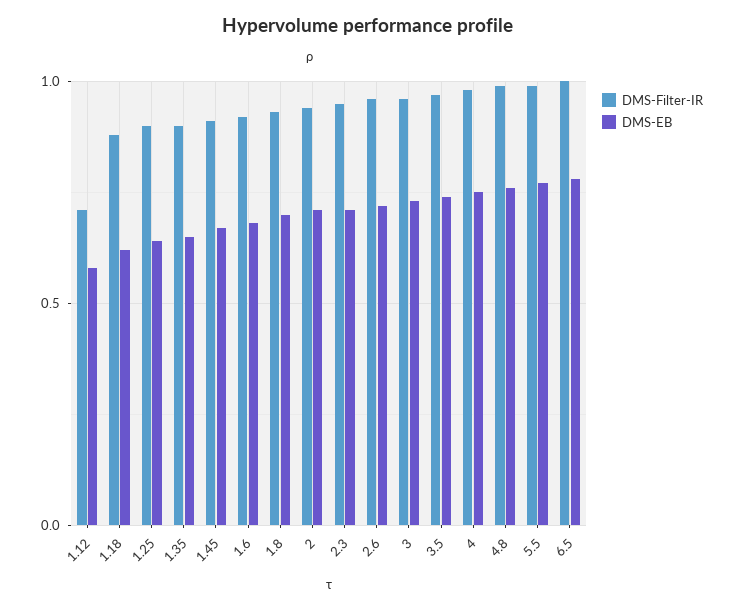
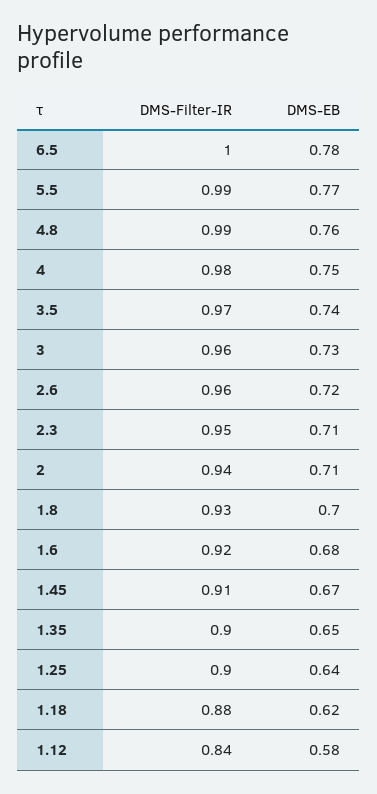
DMS-Filter-IR, 1.12: 0.7 -> 0.84

